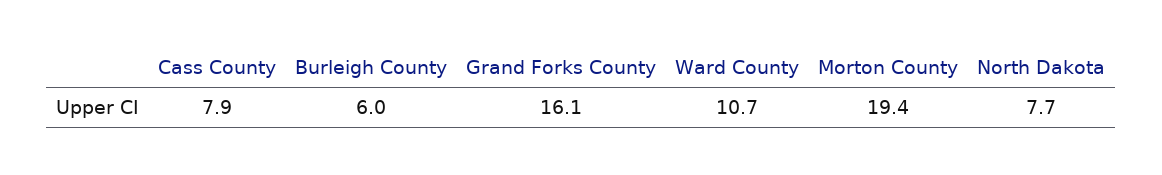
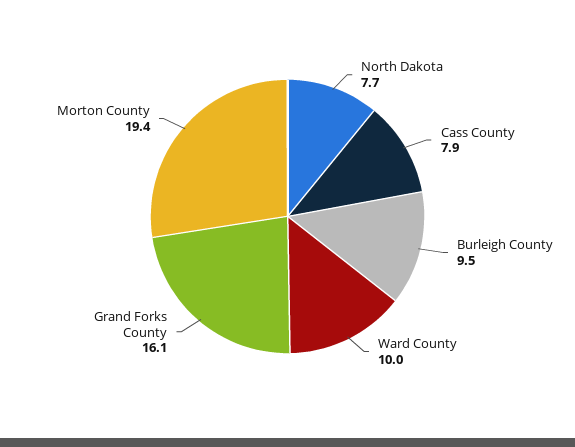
Burleigh County: 6 -> 9.5
Ward County: 10.7 -> 10

